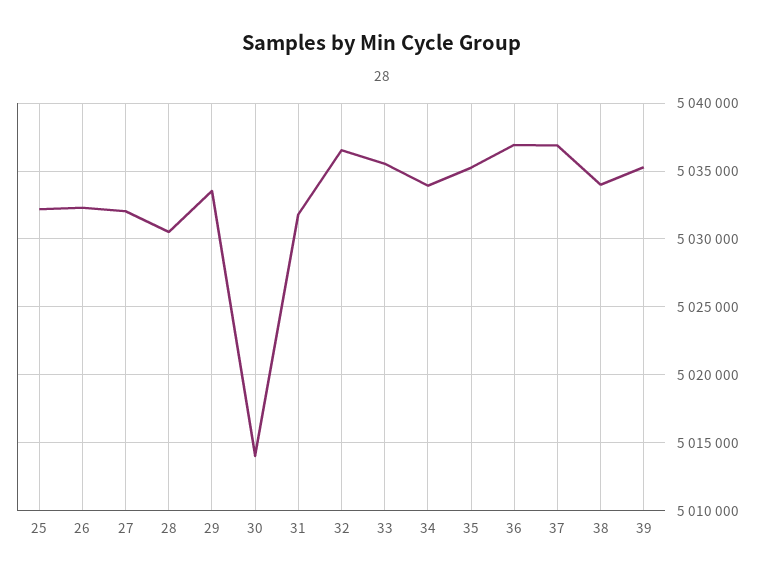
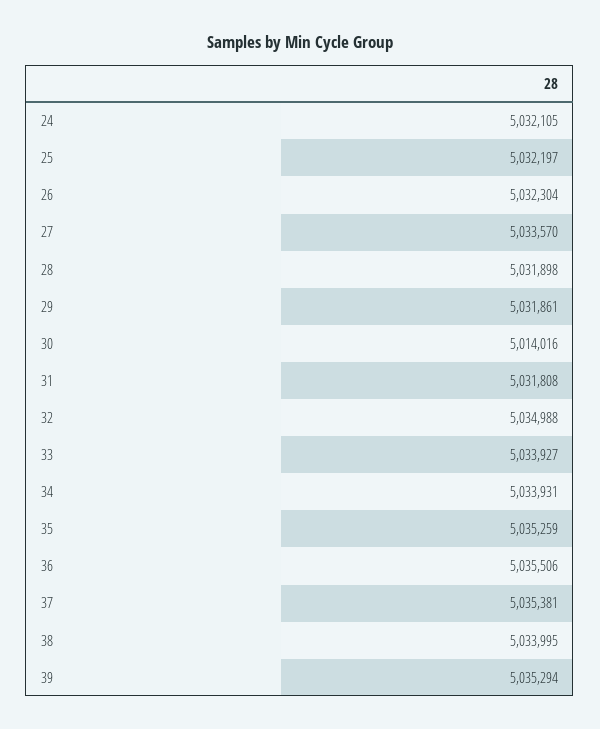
27: 5032000 -> 5033570
28: 5030500 -> 5031898
29: 5033500 -> 5031861
32: 5036500 -> 5034988
33: 5035500 -> 5033927
36: 5037000 -> 5035506
37: 5037000 -> 5035381
24: none -> 5032105

